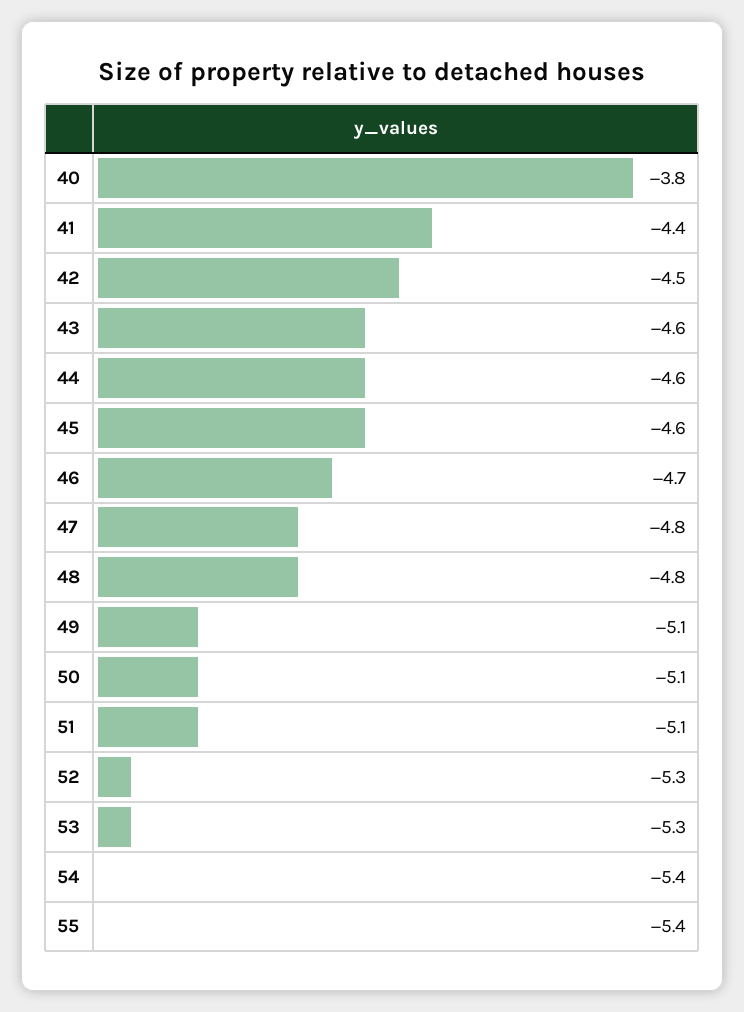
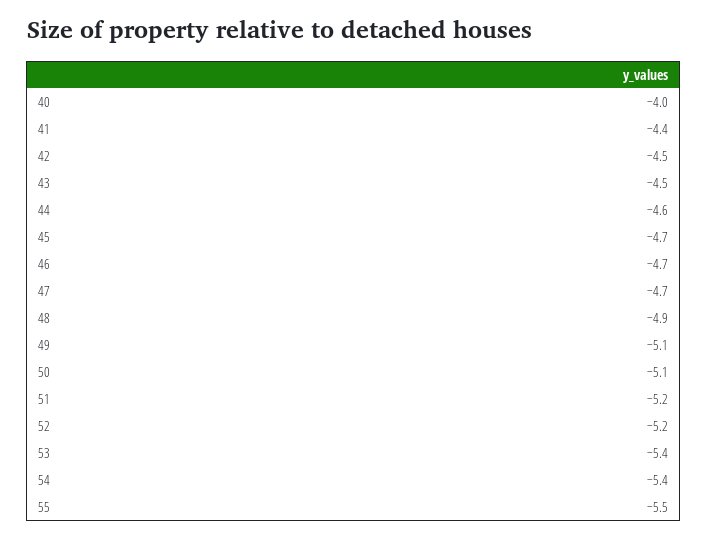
40: -3.8 -> -4
43: -4.6 -> -4.5
45: -4.6 -> -4.7
47: -4.8 -> -4.7
48: -4.8 -> -4.9
51: -5.1 -> -5.2
52: -5.3 -> -5.2
53: -5.3 -> -5.4
55: -5.4 -> -5.5

